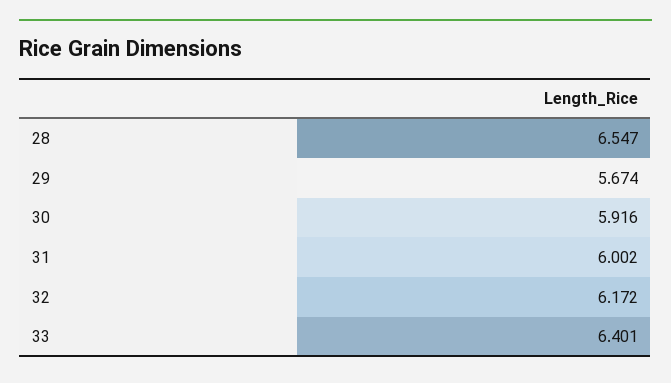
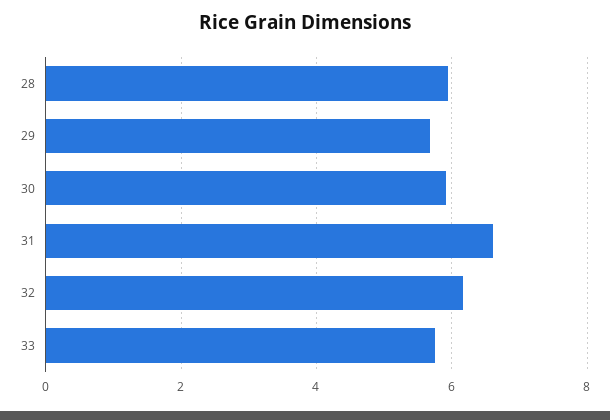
28: 6.547 -> 6
31: 6.002 -> 6.6
33: 6.401 -> 5.8

